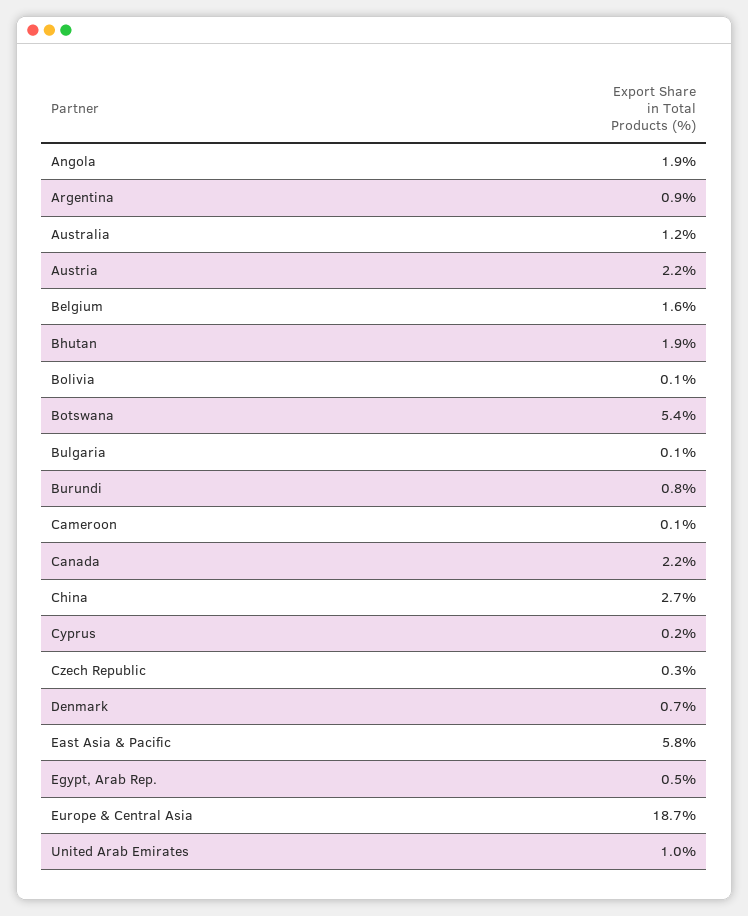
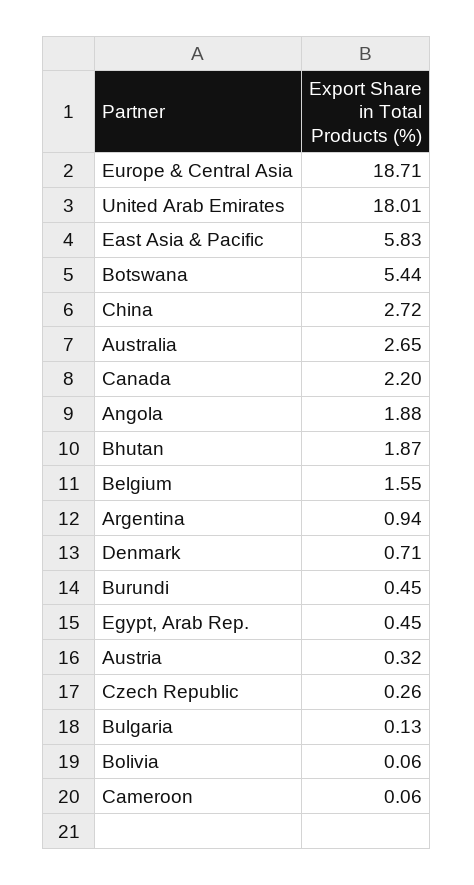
Australia: 1.2 -> 2.65
Austria: 2.2 -> 0.32
Burundi: 0.8 -> 0.45
Cyprus: 0.2 -> none
United Arab Emirates: 1 -> 18.01

